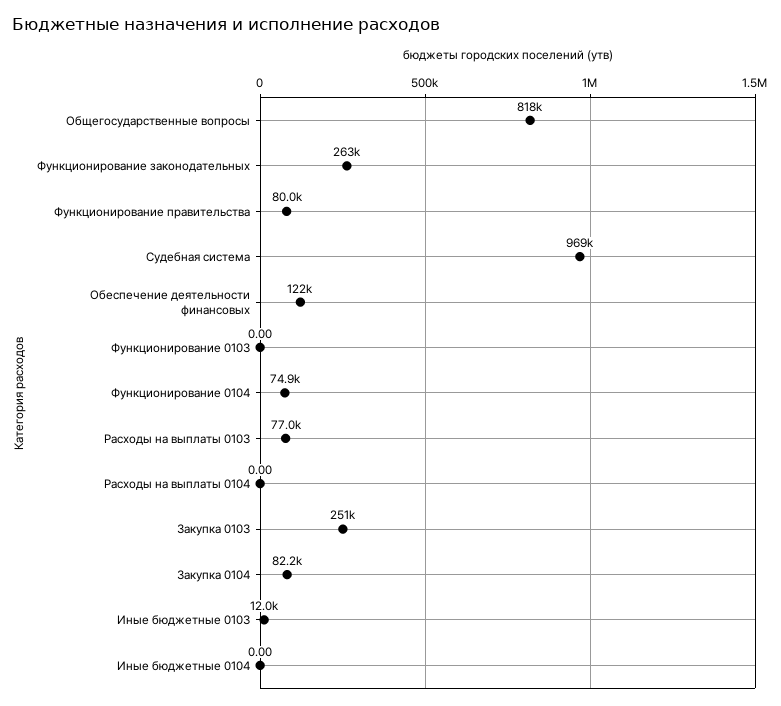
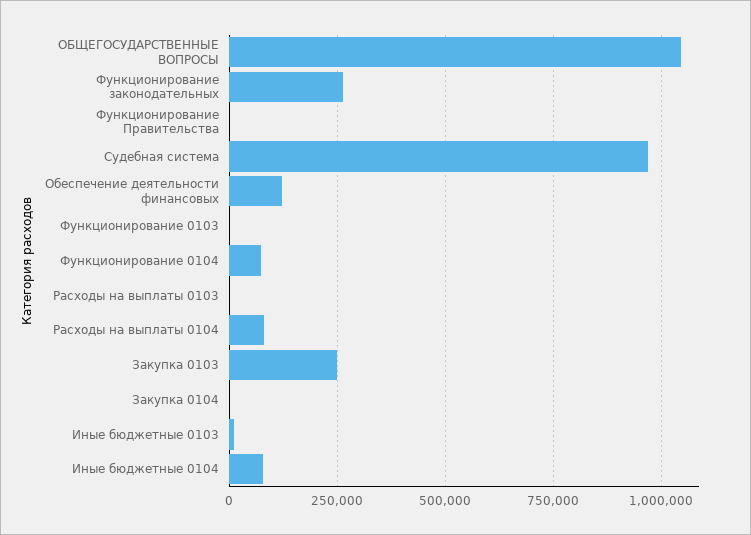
Общегосударственные вопросы: 818000 -> 1050000
Функционирование правительства: 80000 -> 0
Расходы на выплаты 0103: 77000 -> 0
Расходы на выплаты 0104: 0 -> 75000
Закупка 0104: 82200 -> 0
Иные бюджетные 0104: 0 -> 75000

